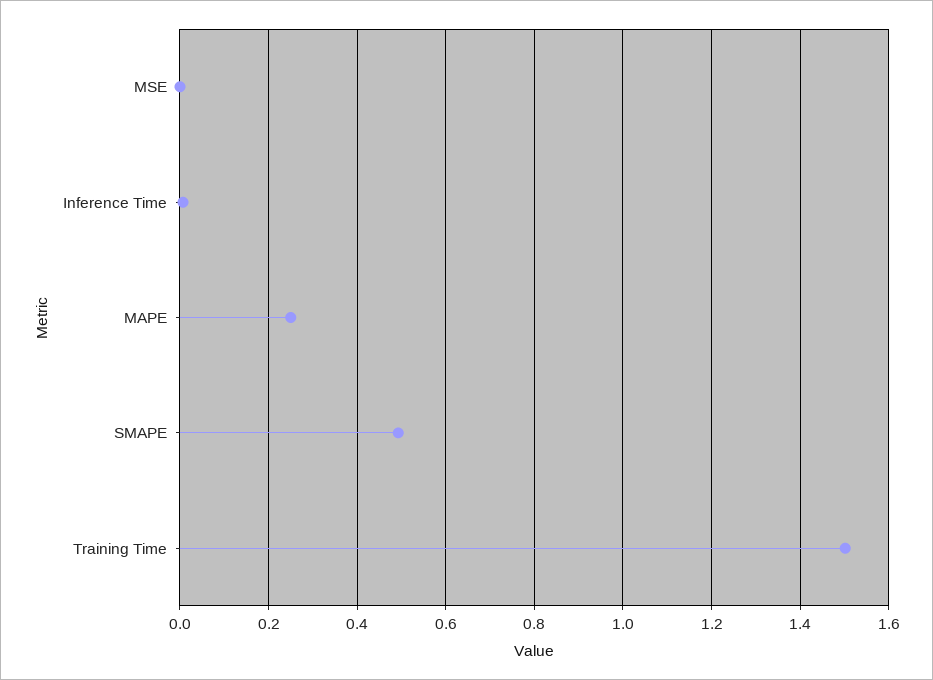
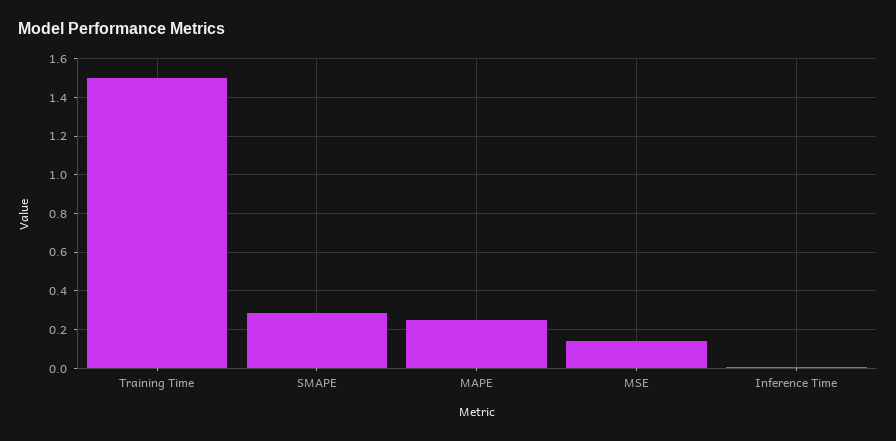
MSE: 0 -> 0.15
SMAPE: 0.5 -> 0.3

